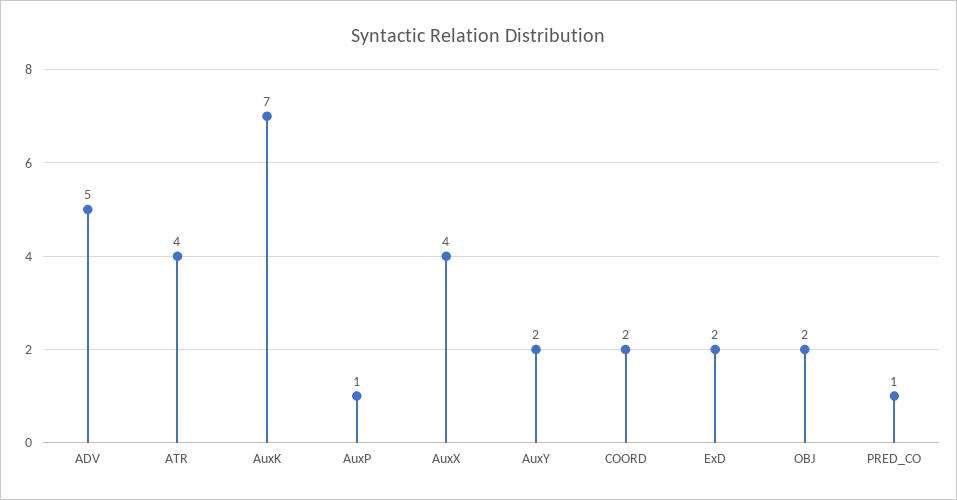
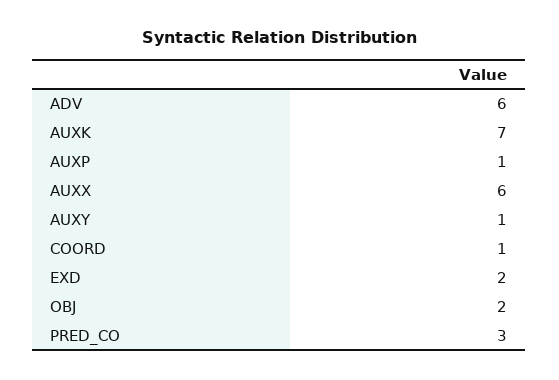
ADV: 5 -> 6
ATR: 4 -> none
AuxX: 4 -> 6
AuxY: 2 -> 1
COORD: 2 -> 1
PRED_CO: 1 -> 3

